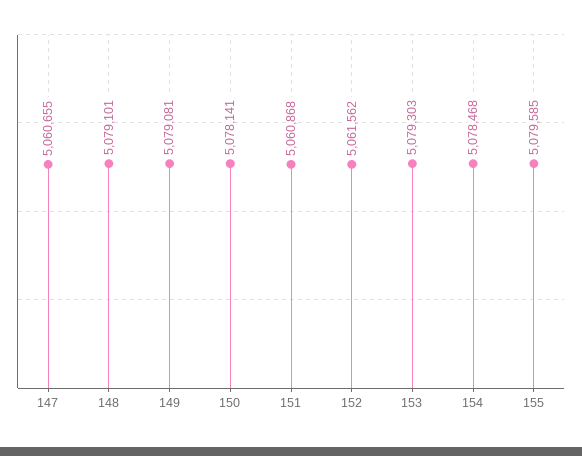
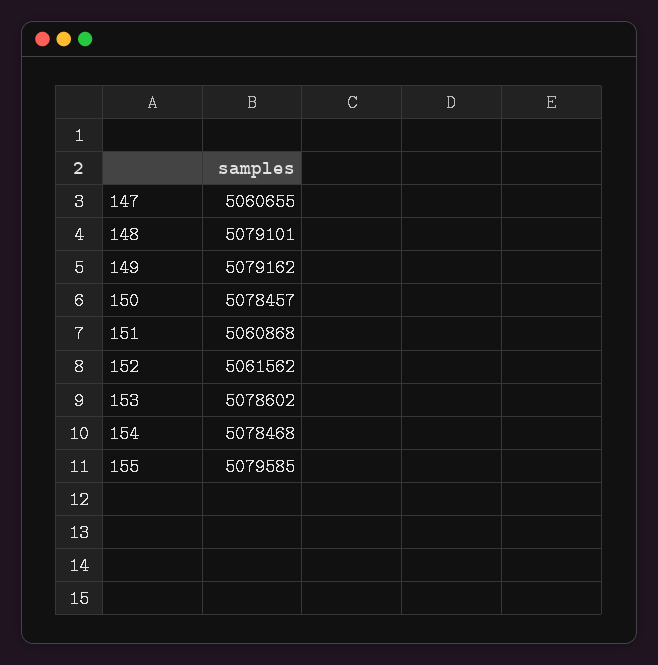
149: 5079081 -> 5079162
150: 5078141 -> 5078457
153: 5079303 -> 5078602

